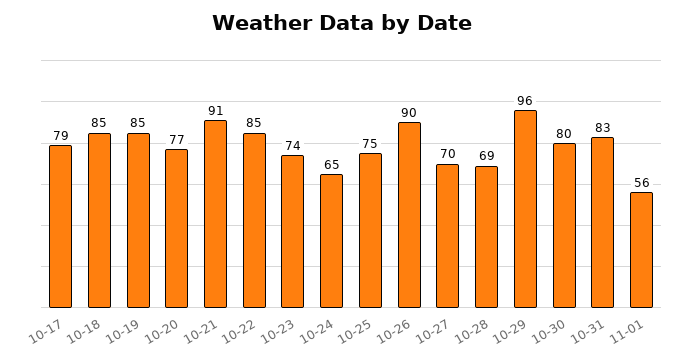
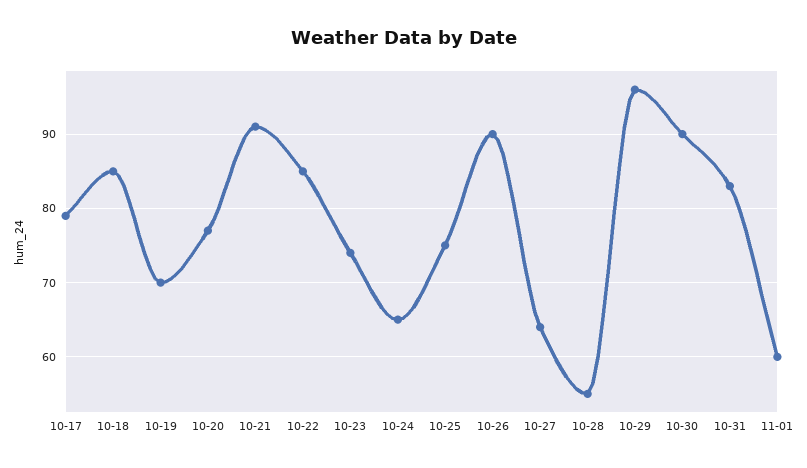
10-19: 85 -> 70
10-27: 70 -> 64
10-28: 69 -> 55
10-30: 80 -> 90
11-01: 56 -> 60

